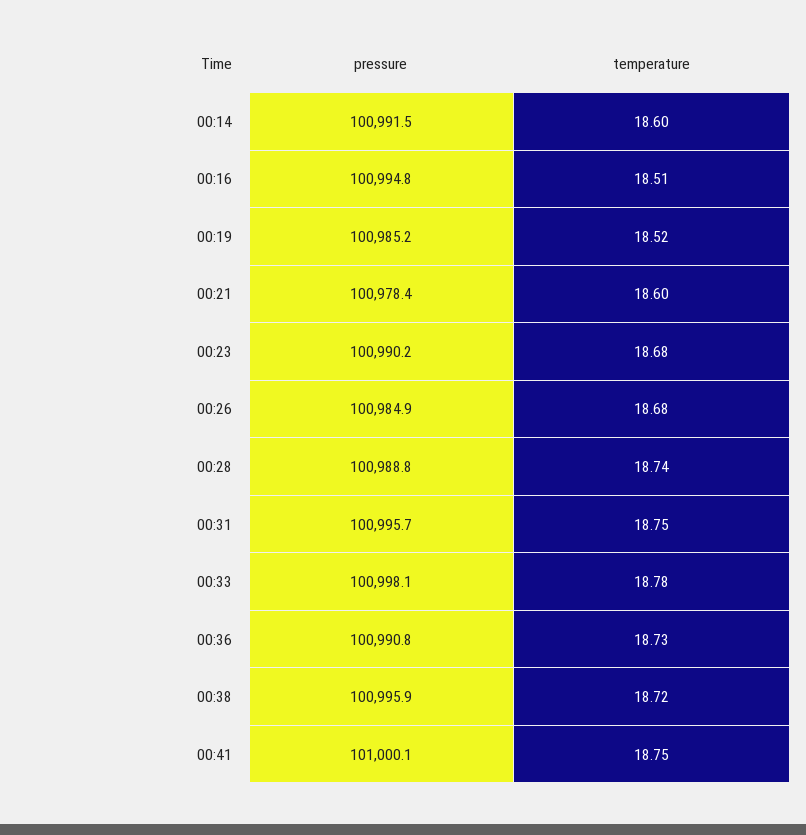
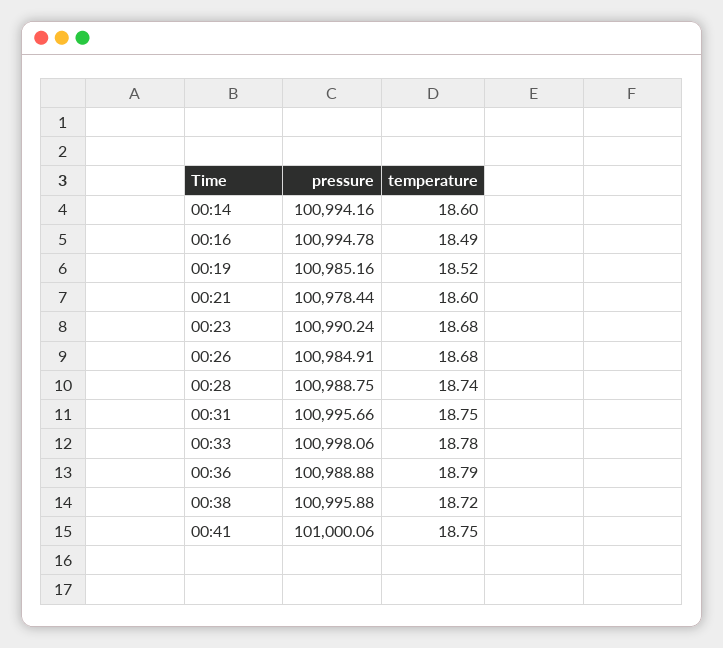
pressure, 00:14: 100991.5 -> 100994.16
temperature, 00:16: 18.51 -> 18.49
pressure, 00:36: 100990.8 -> 100988.88
temperature, 00:36: 18.73 -> 18.79

